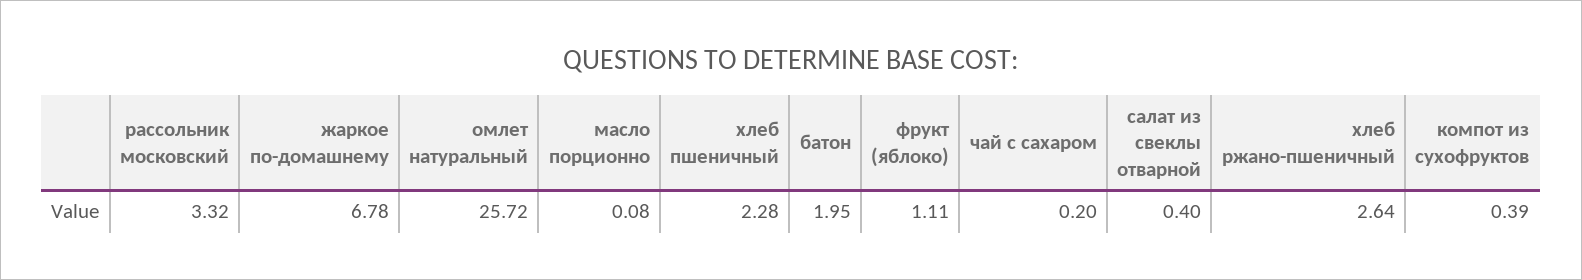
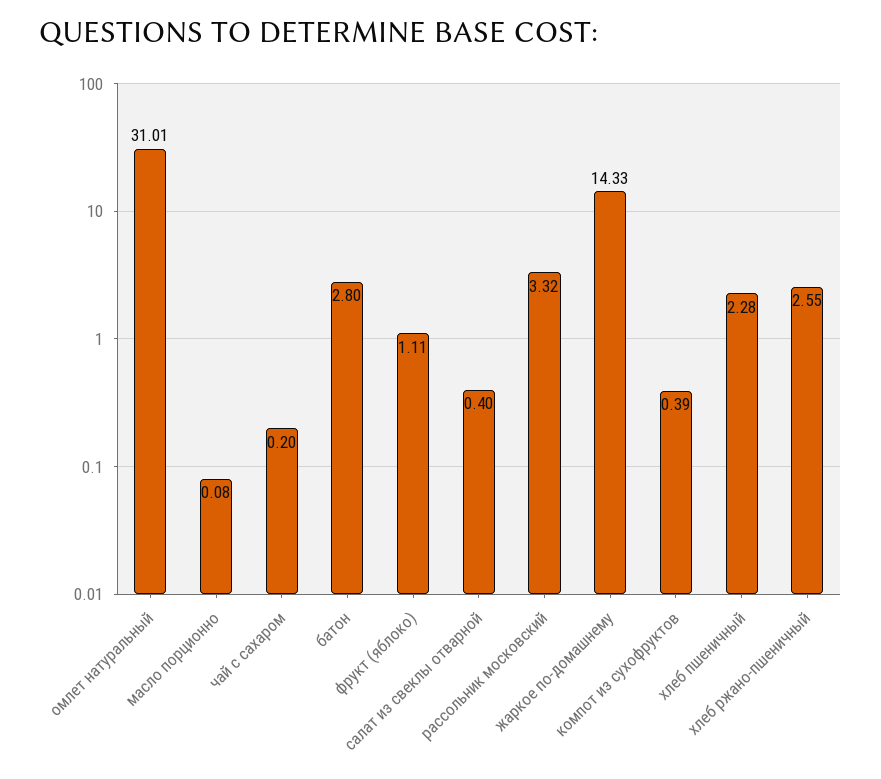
жаркое по-домашнему: 6.78 -> 14.33
омлет натуральный: 25.72 -> 31.01
батон: 1.95 -> 2.8
хлеб ржано-пшеничный: 2.64 -> 2.55

